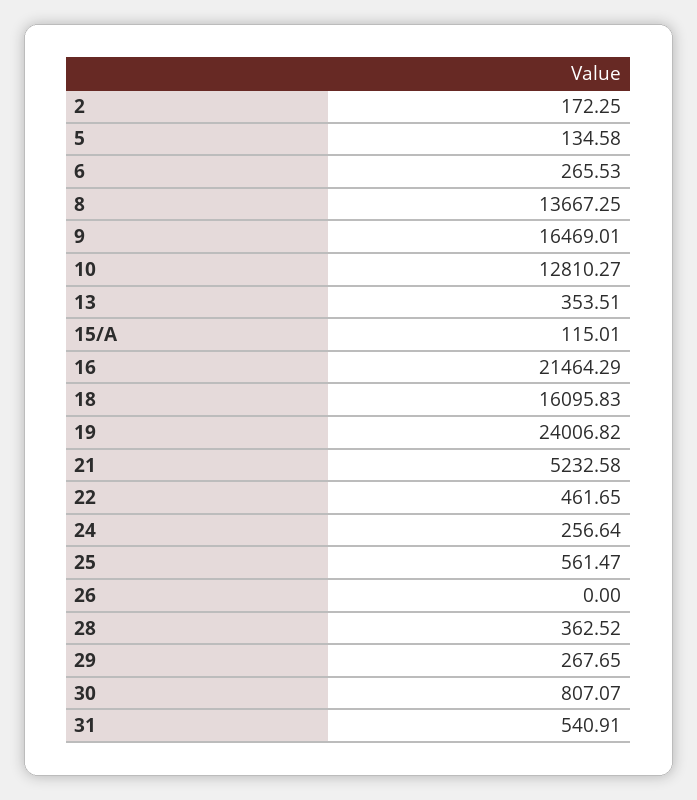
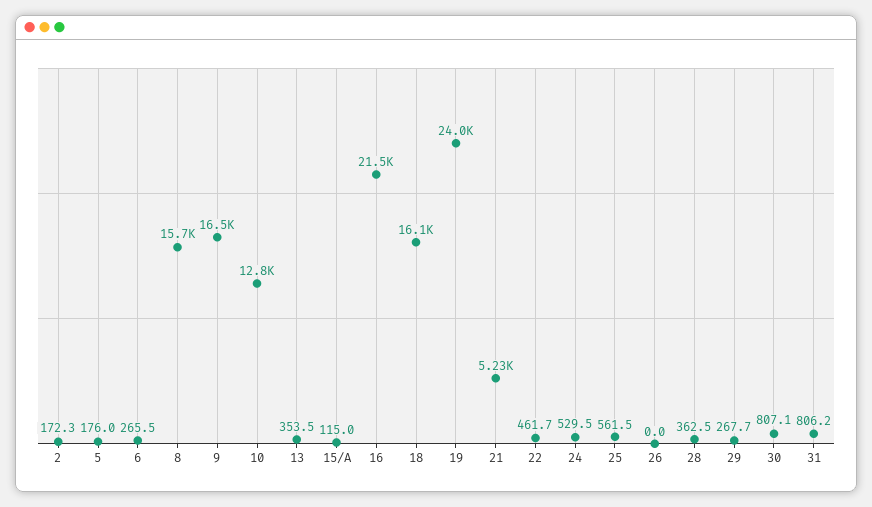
5: 134.58 -> 176
8: 13667.25 -> 15700
24: 256.64 -> 529.5
31: 540.91 -> 806.2

